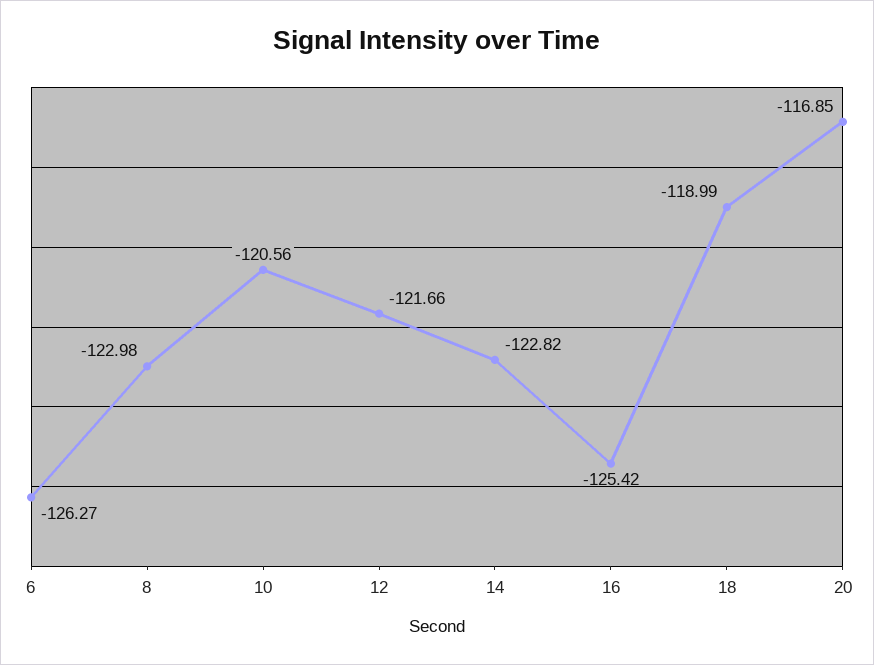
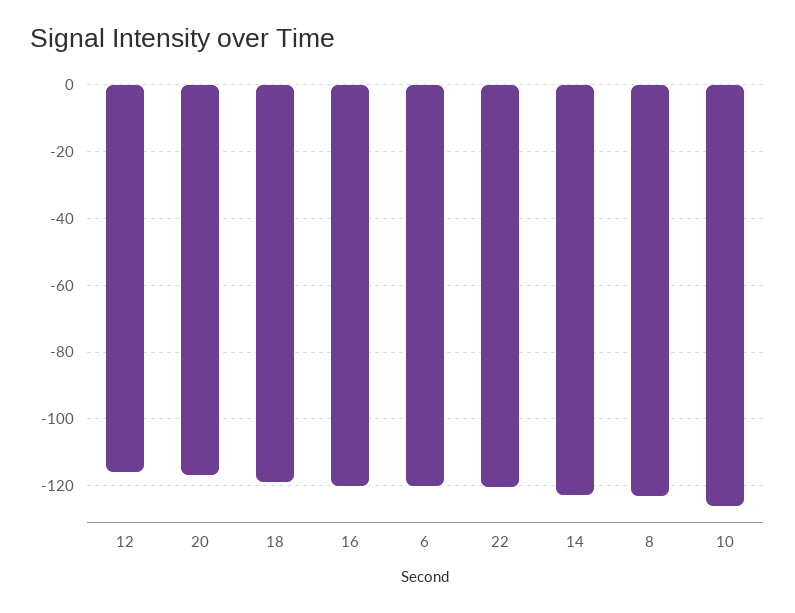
6: -126.27 -> -120
10: -120.56 -> -126
12: -121.66 -> -116
16: -125.42 -> -120
22: none -> -120

